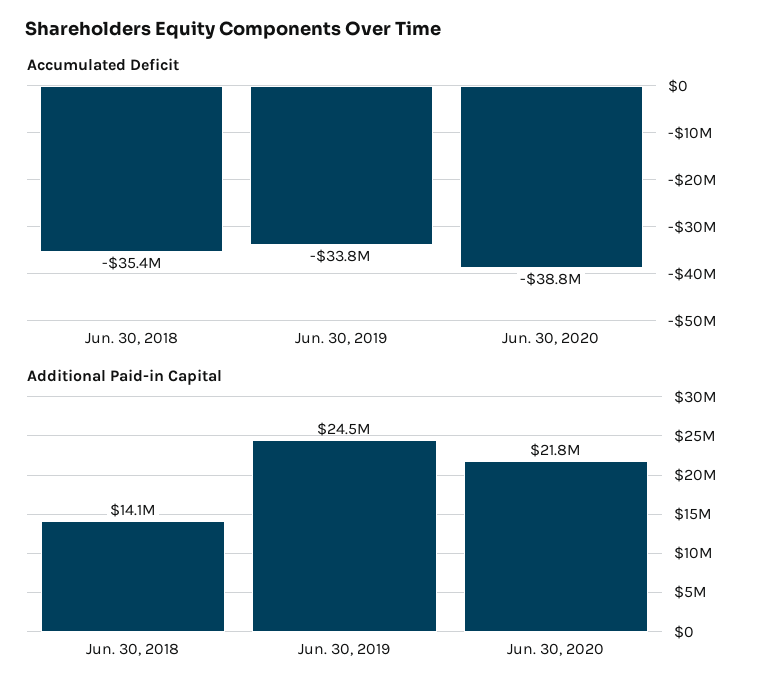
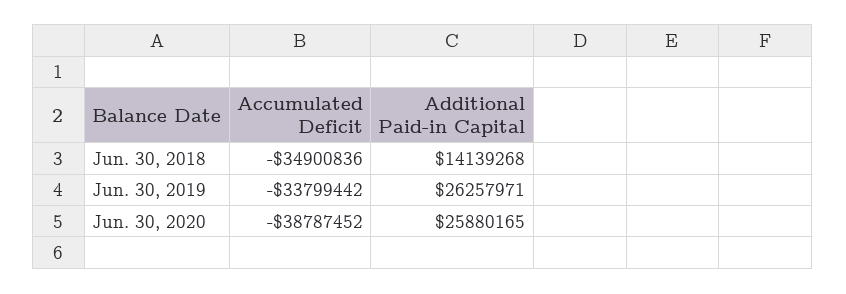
Accumulated Deficit, Jun. 30, 2018: -35400000 -> -34900836
Additional Paid-in Capital, Jun. 30, 2019: 24500000 -> 26257971
Additional Paid-in Capital, Jun. 30, 2020: 21800000 -> 25880165

